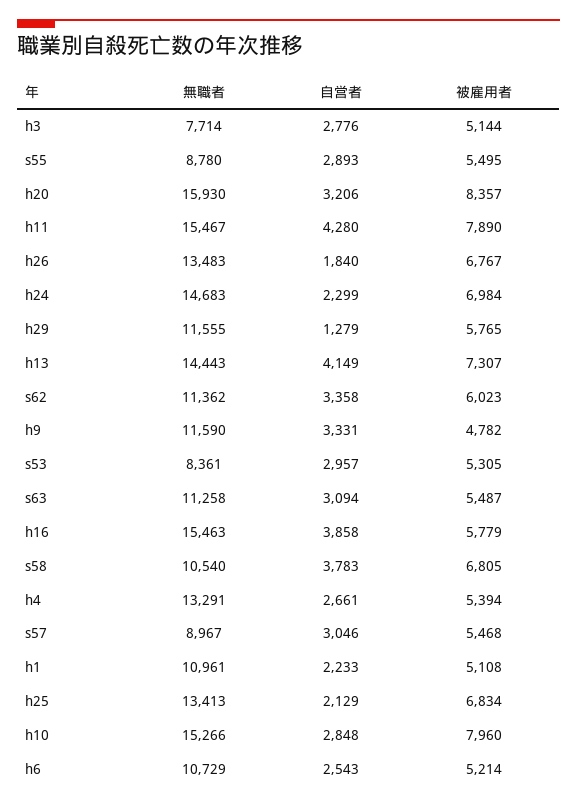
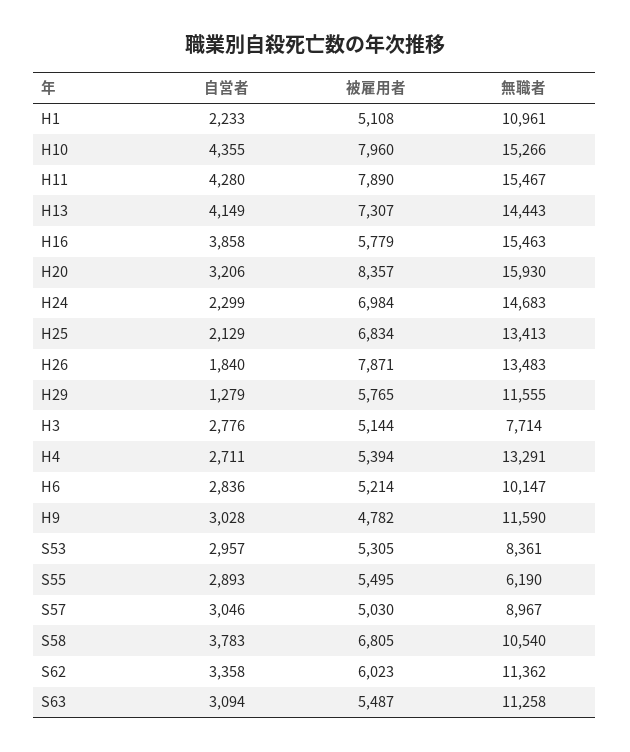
無職者, s55: 8780 -> 6190
被雇用者, h26: 6767 -> 7871
自営者, h9: 3331 -> 3028
自営者, h4: 2661 -> 2711
被雇用者, s57: 5468 -> 5030
自営者, h10: 2848 -> 4355
無職者, h6: 10729 -> 10147
自営者, h6: 2543 -> 2836

